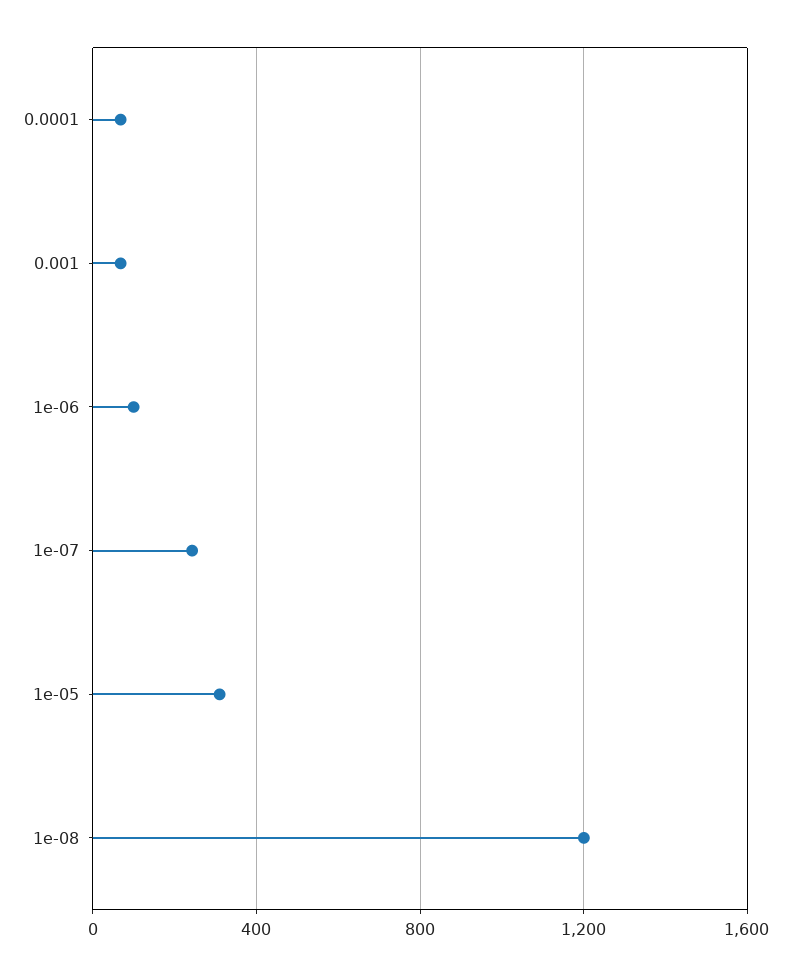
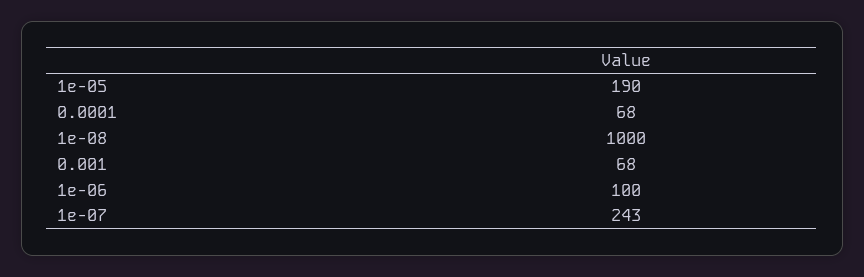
1e-05: 300 -> 190
1e-08: 1200 -> 1000

